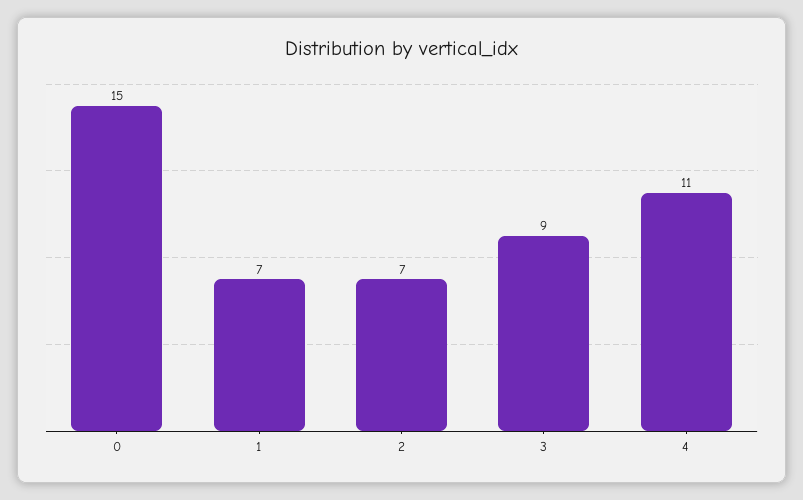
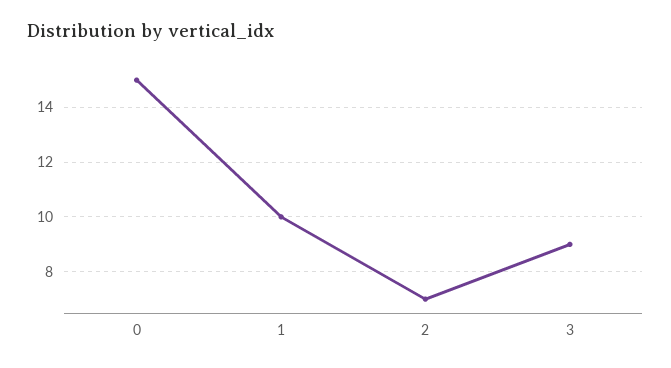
1: 7 -> 10
4: 11 -> none

